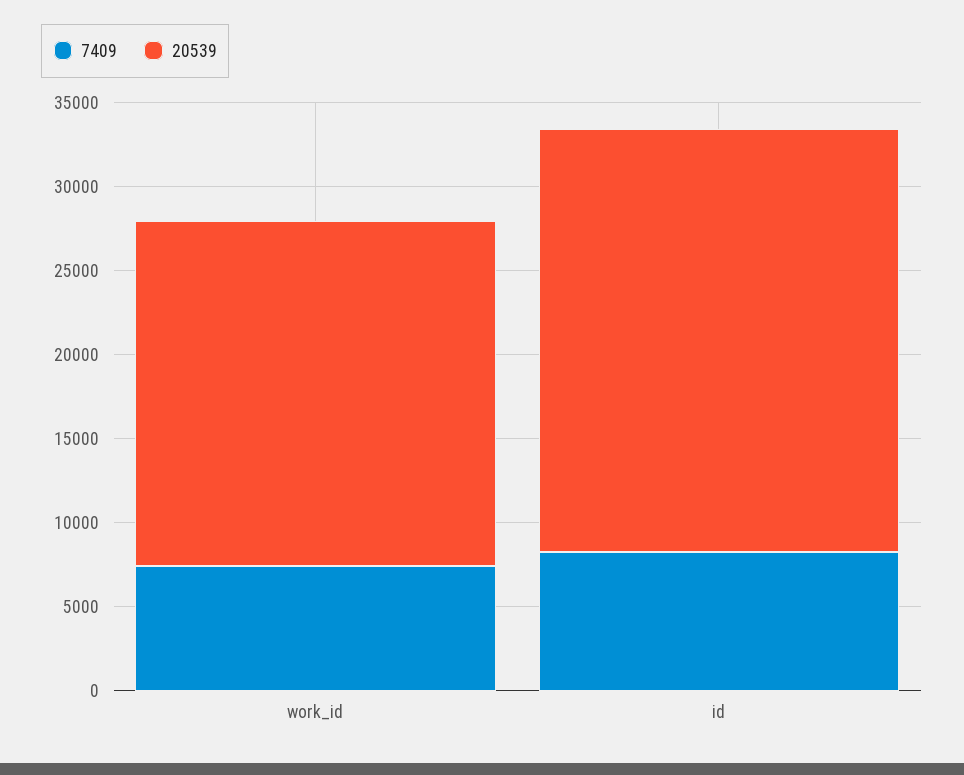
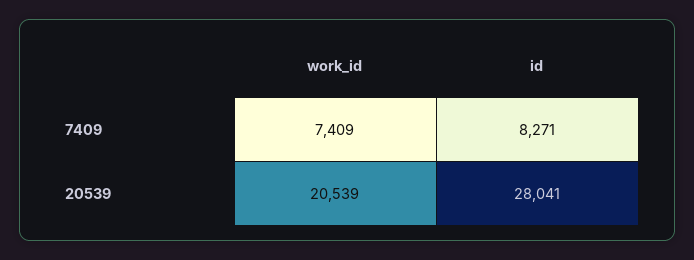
20539, id: 25000 -> 28041

